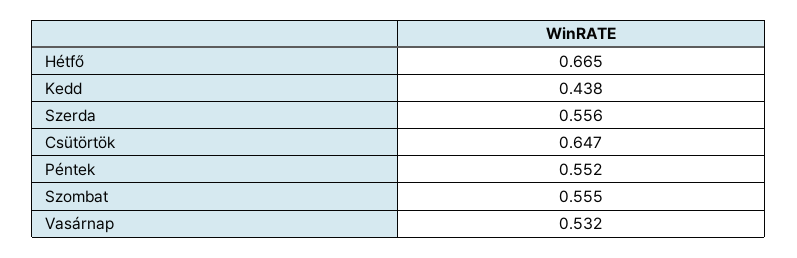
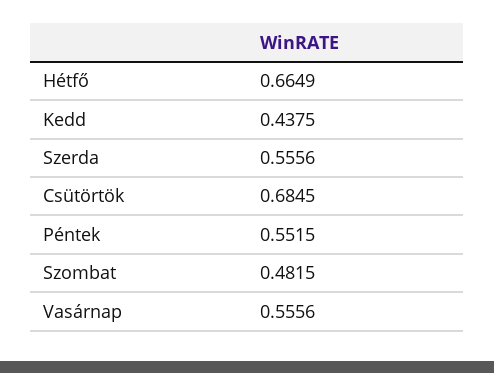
Csütörtök: 0.647 -> 0.6845
Szombat: 0.555 -> 0.4815
Vasárnap: 0.532 -> 0.5556

